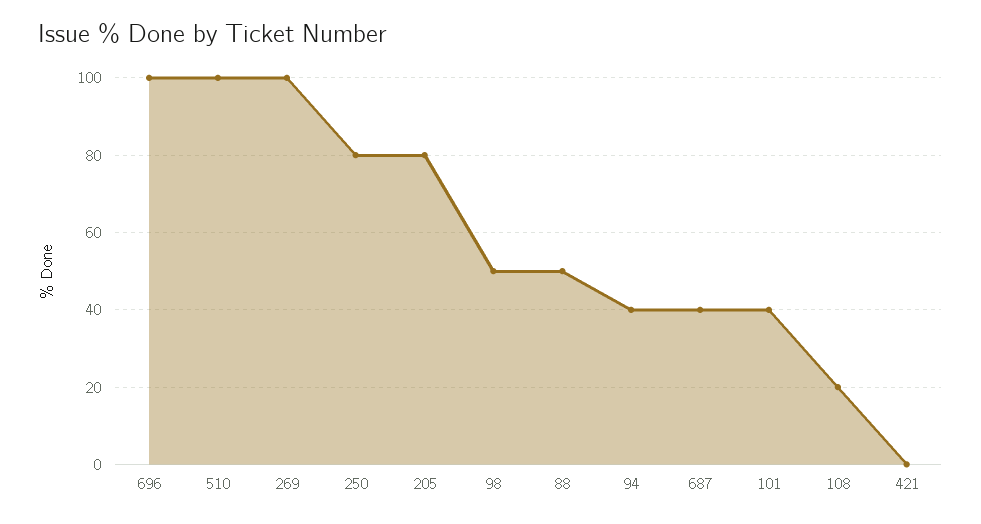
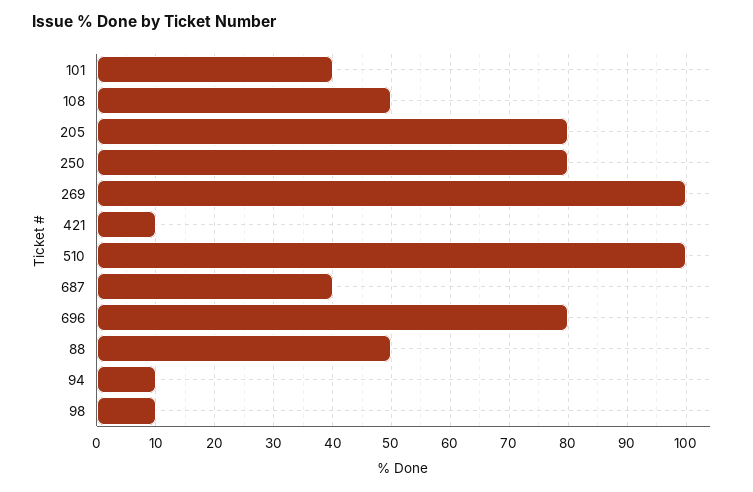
696: 100 -> 80
98: 50 -> 10
94: 40 -> 10
108: 20 -> 50
421: 0 -> 10

